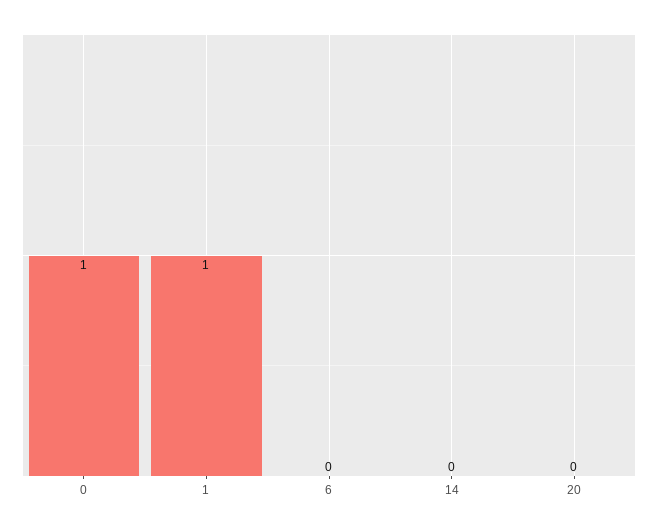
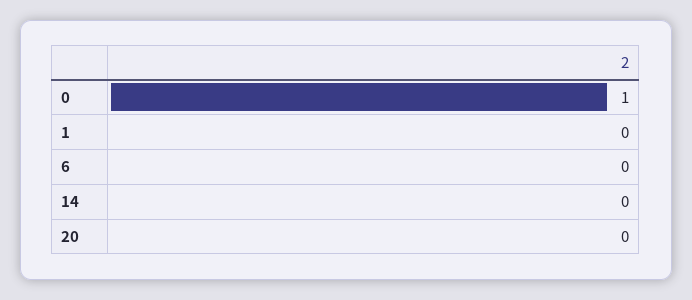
1: 1 -> 0

